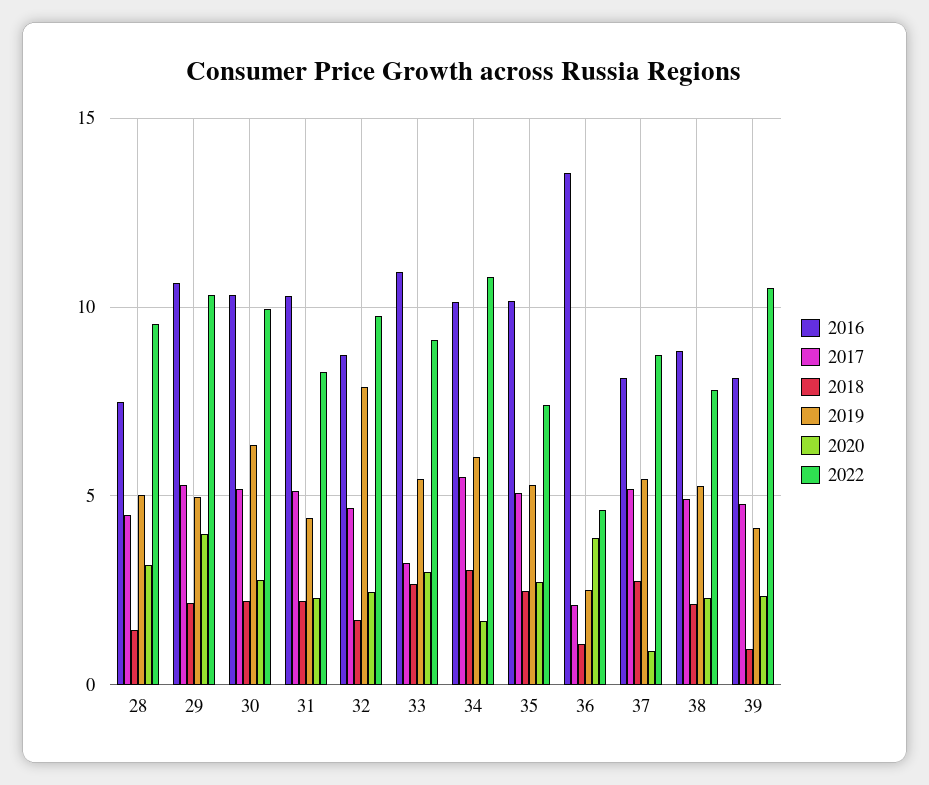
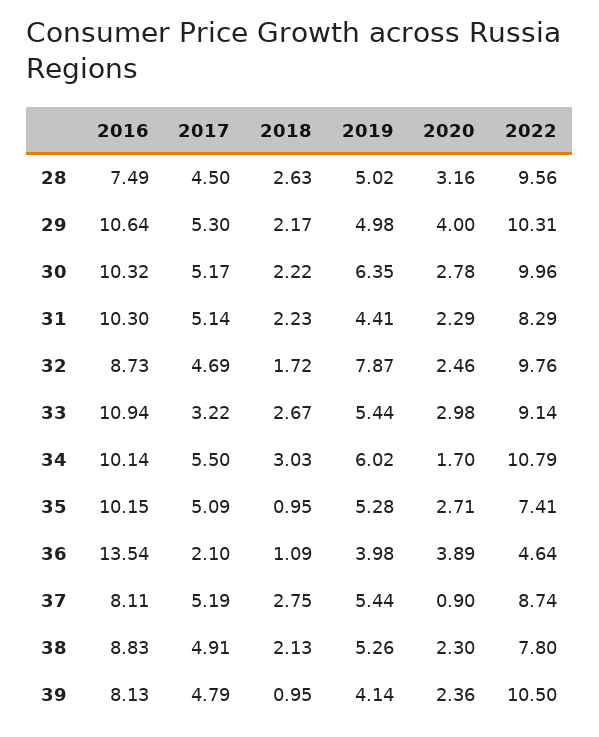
2018, 28: 1.5 -> 2.63
2018, 35: 2.5 -> 0.95
2019, 36: 2.5 -> 3.98

